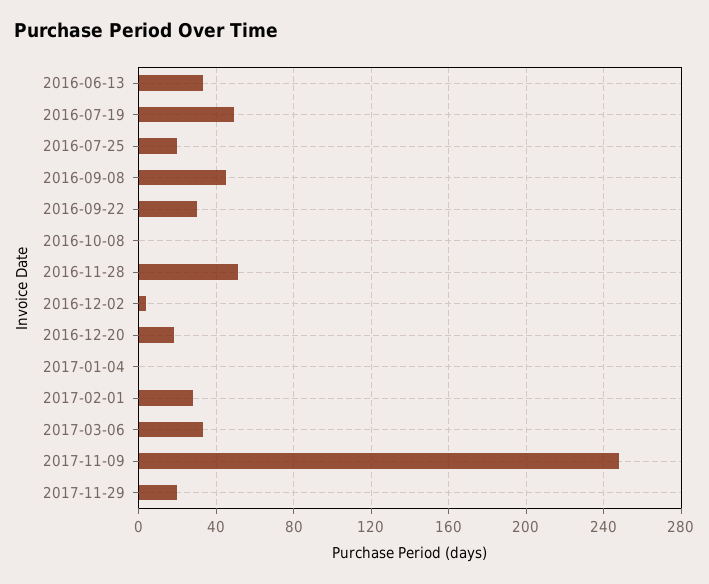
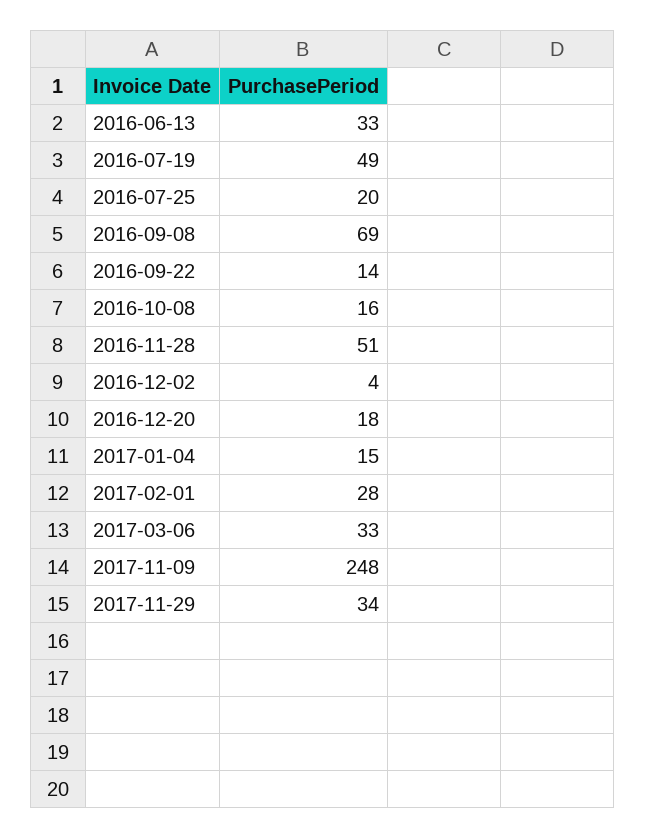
2016-09-08: 45 -> 69
2016-09-22: 30 -> 14
2016-10-08: 0 -> 16
2017-01-04: 0 -> 15
2017-11-29: 20 -> 34

